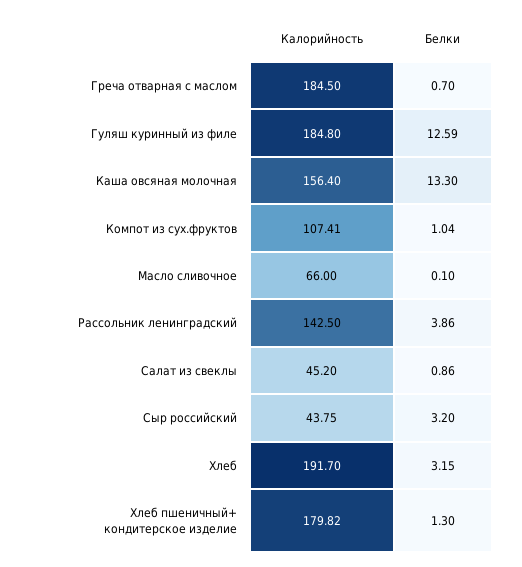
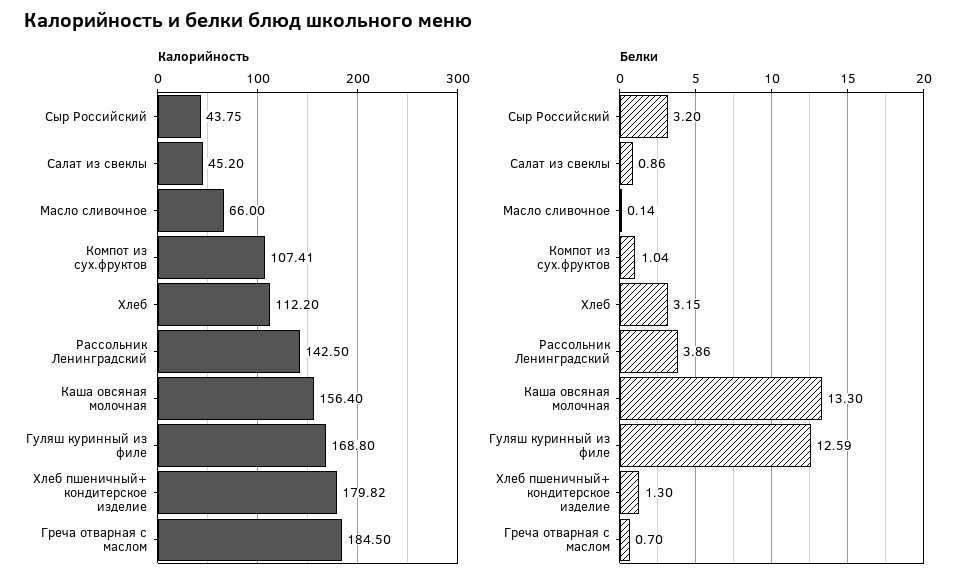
Калорийность, Гуляш куринный из филе: 184.8 -> 168.8
Белки, Масло сливочное: 0.1 -> 0.14
Калорийность, Хлеб: 191.7 -> 112.2

